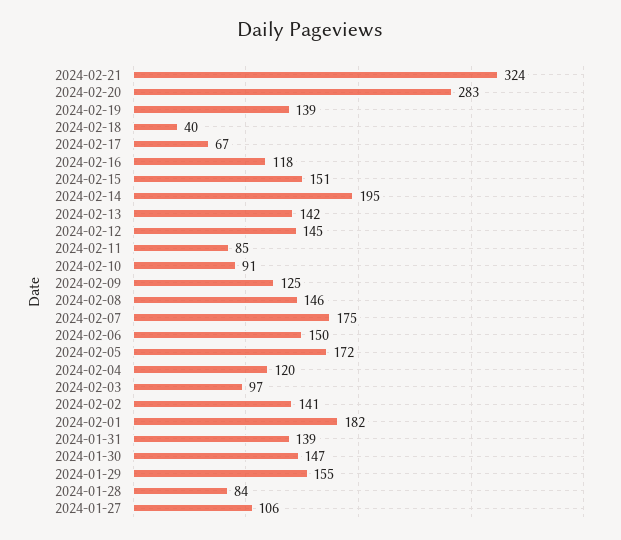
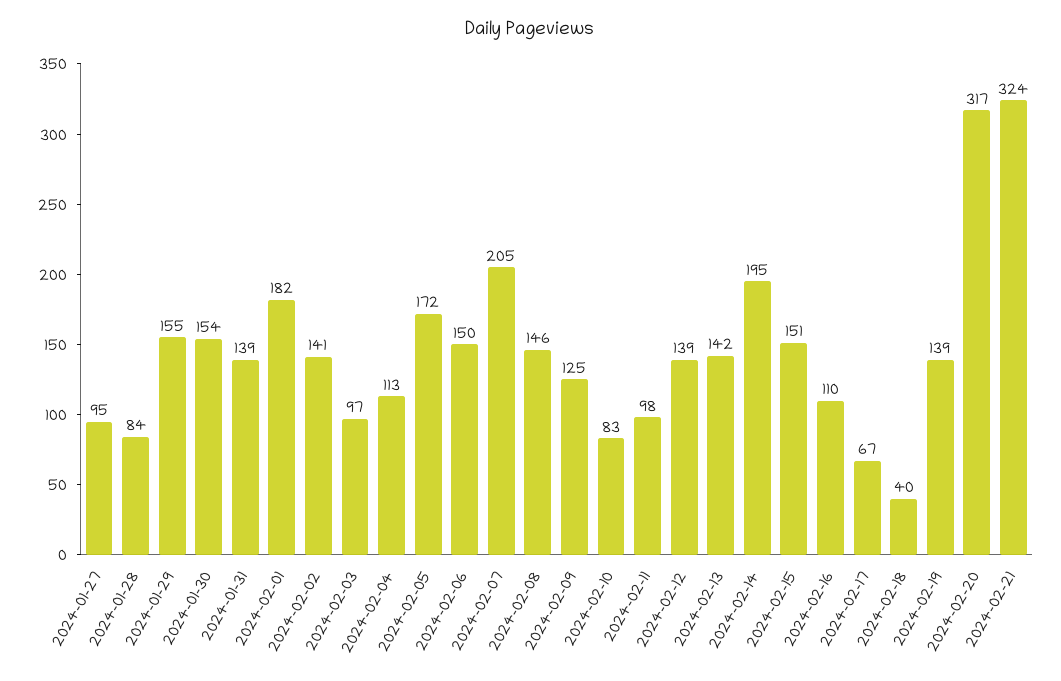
2024-02-20: 283 -> 317
2024-02-16: 118 -> 110
2024-02-12: 145 -> 139
2024-02-11: 85 -> 98
2024-02-10: 91 -> 83
2024-02-07: 175 -> 205
2024-02-04: 120 -> 113
2024-01-30: 147 -> 154
2024-01-27: 106 -> 95

